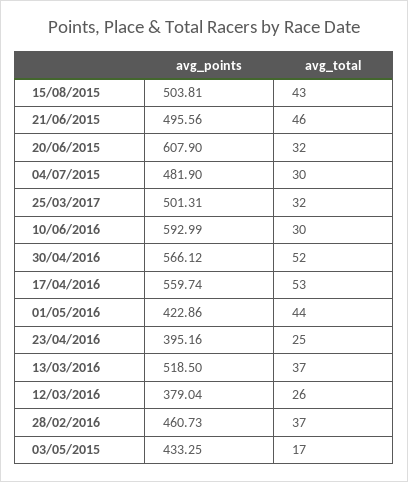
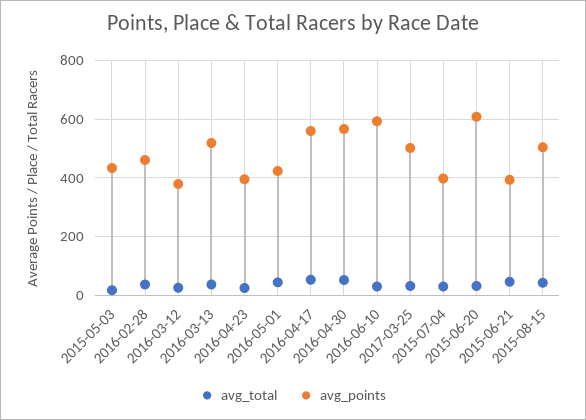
avg_points, 21/06/2015: 495.56 -> 400
avg_points, 04/07/2015: 481.9 -> 400

